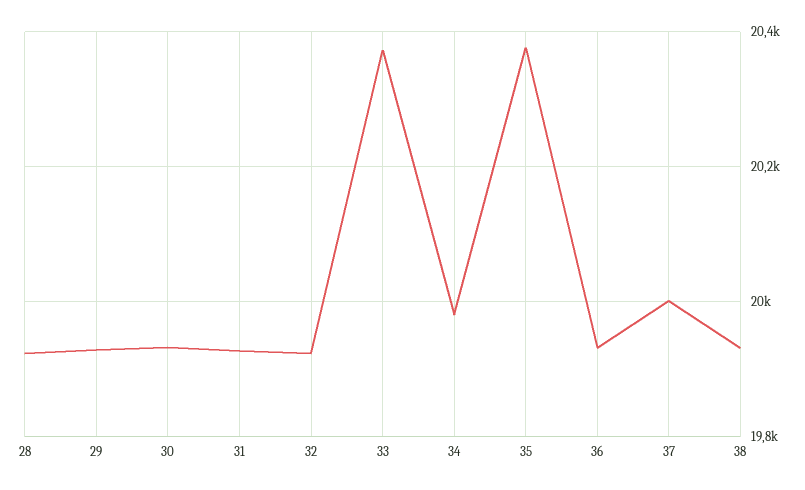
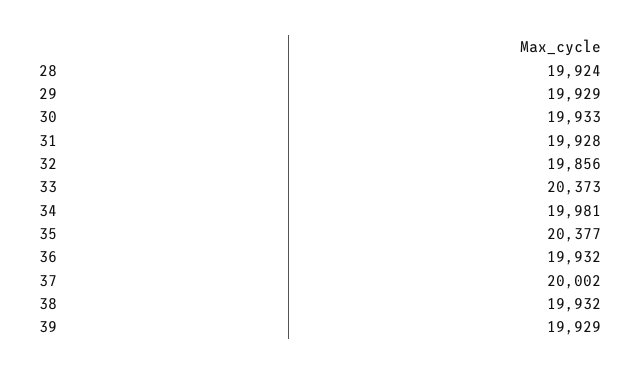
32: 19920 -> 19856
39: none -> 19929

